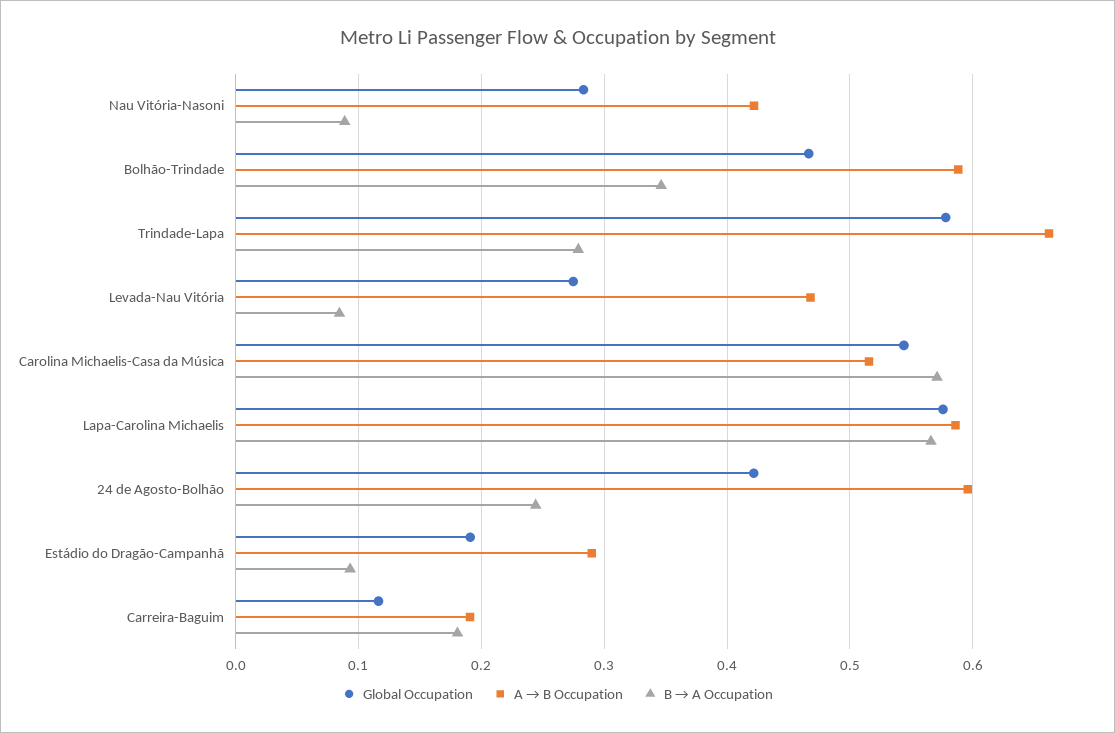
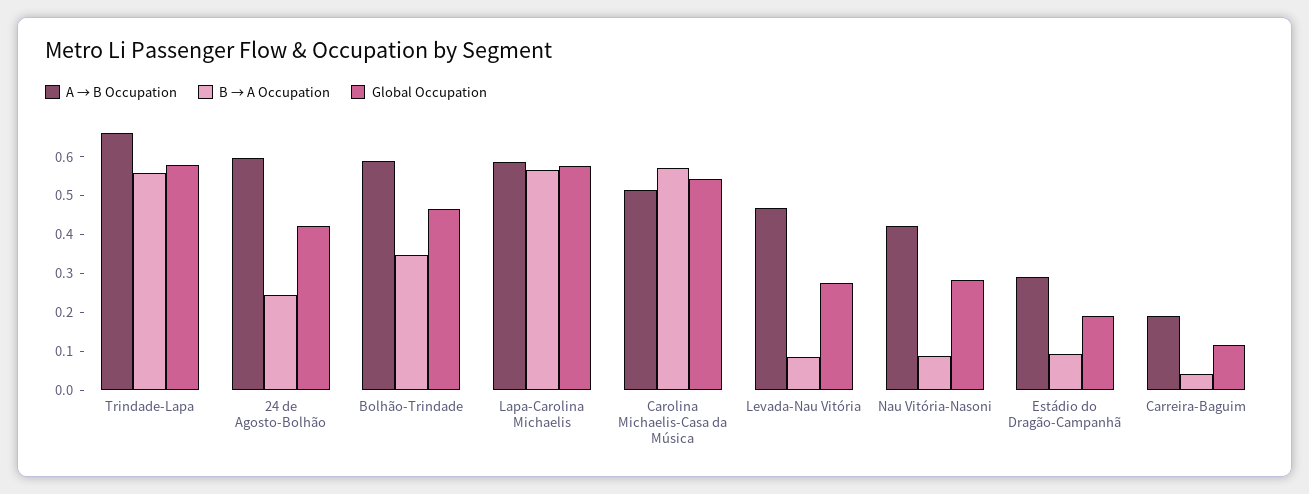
B → A Occupation, Trindade-Lapa: 0.28 -> 0.55
B → A Occupation, Carreira-Baguim: 0.18 -> 0.05

